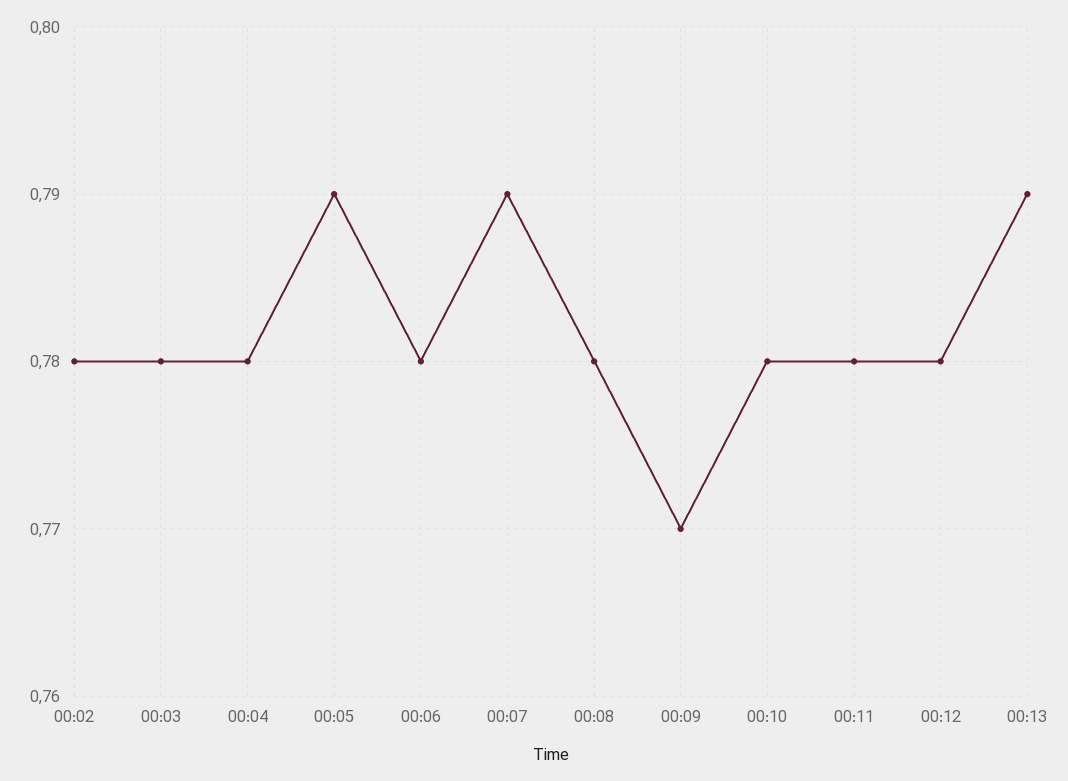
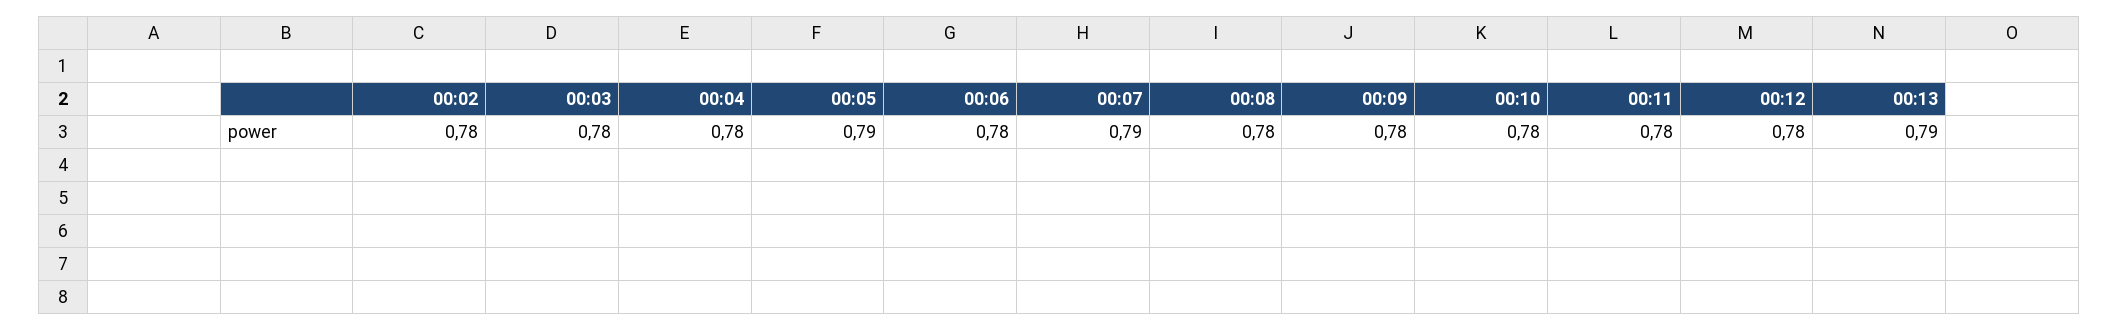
00:09: 0.77 -> 0.78

